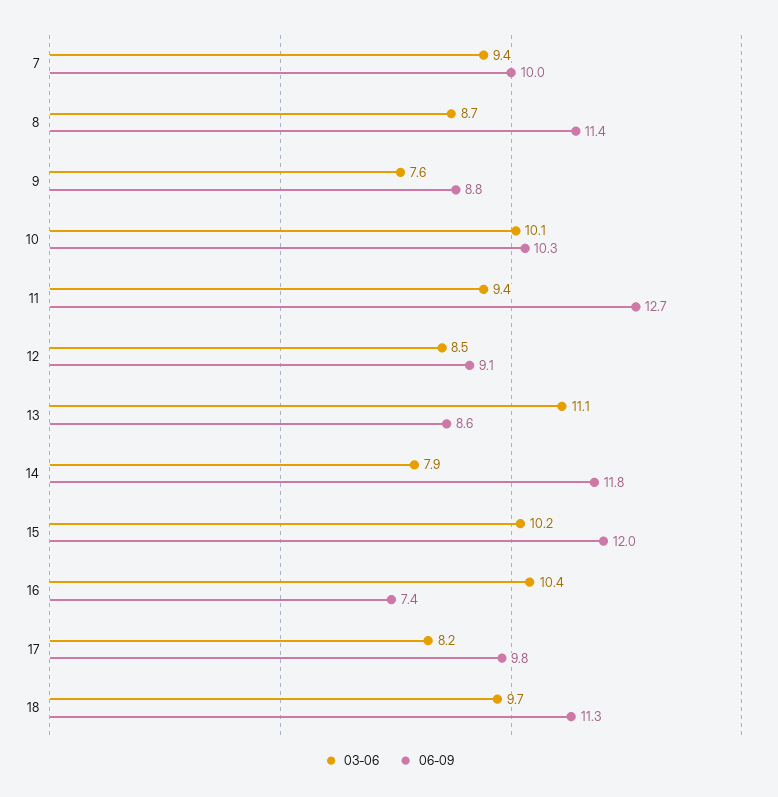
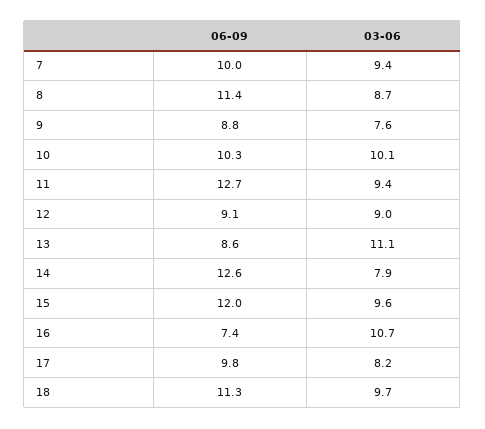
03-06, 12: 8.5 -> 9
06-09, 14: 11.8 -> 12.6
03-06, 15: 10.2 -> 9.6
03-06, 16: 10.4 -> 10.7

